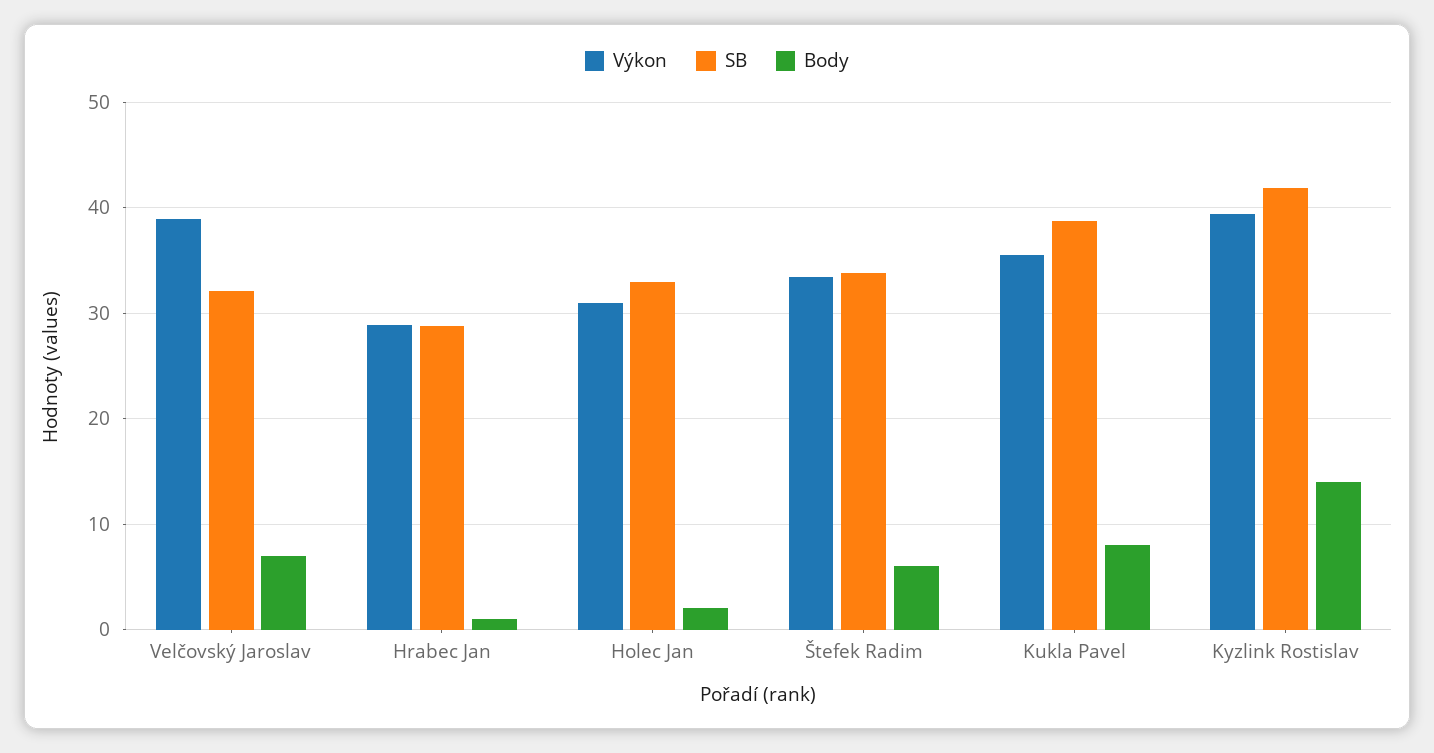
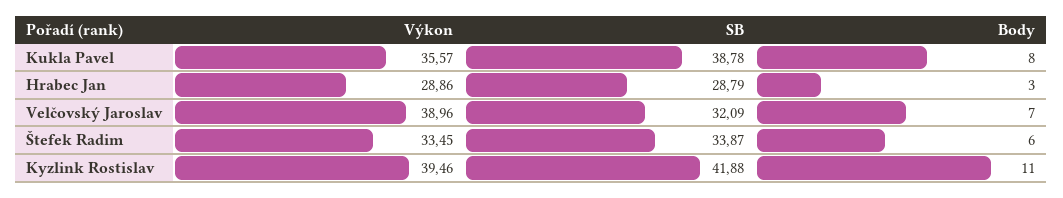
Body, Hrabec Jan: 1 -> 3
Výkon, Holec Jan: 31 -> none
SB, Holec Jan: 33 -> none
Body, Holec Jan: 2 -> none
Body, Kyzlink Rostislav: 14 -> 11

